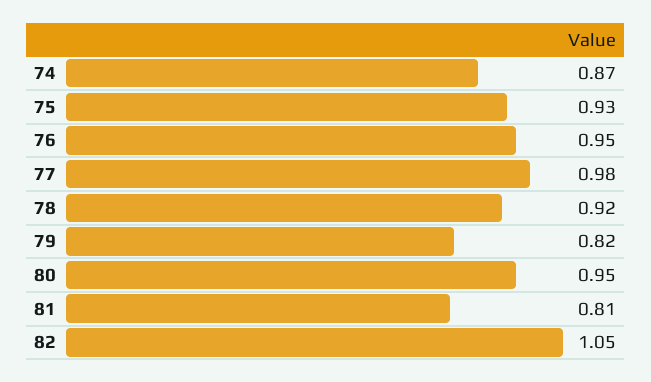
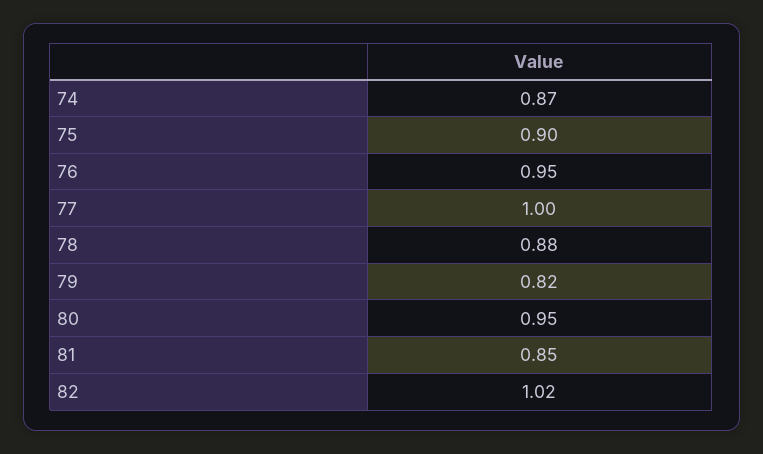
75: 0.93 -> 0.9
77: 0.98 -> 1
78: 0.92 -> 0.88
81: 0.81 -> 0.85
82: 1.05 -> 1.02

